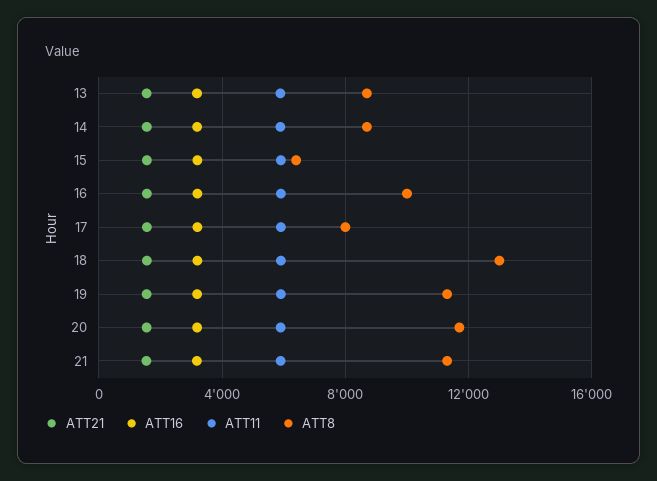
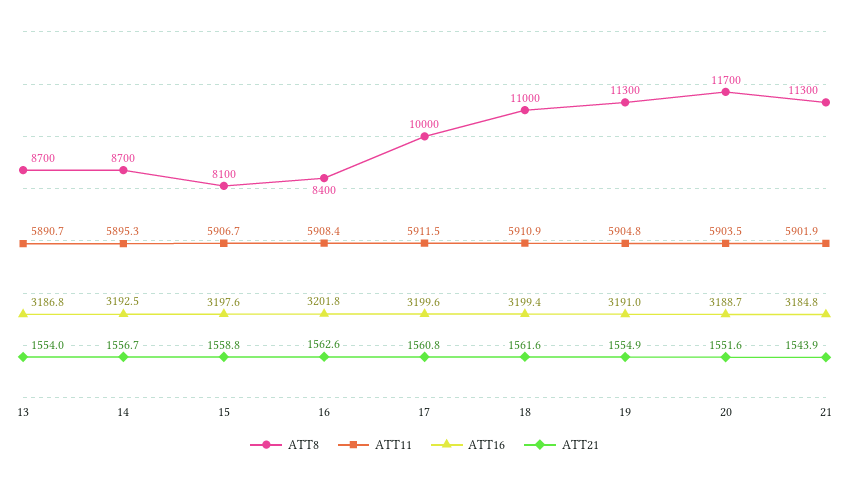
ATT8, 15: 6500 -> 8100
ATT8, 16: 10000 -> 8400
ATT8, 17: 8000 -> 10000
ATT8, 18: 13000 -> 11000

